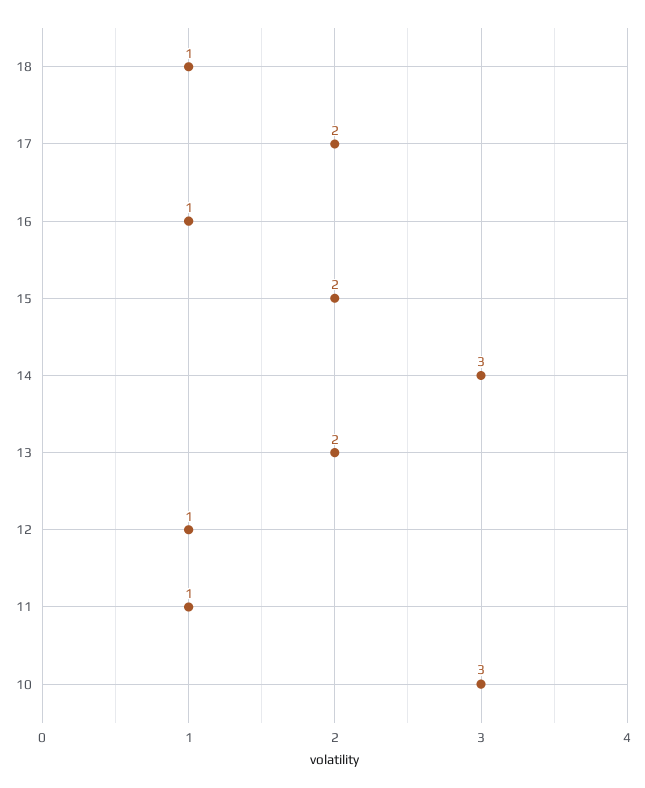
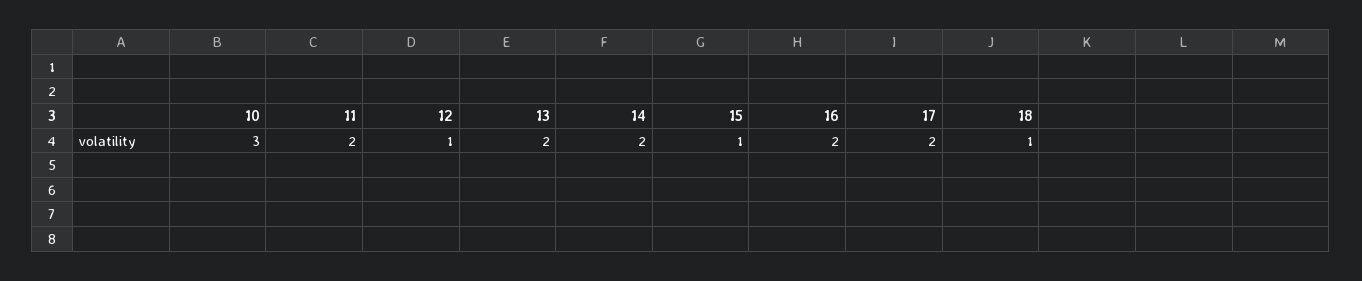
16: 1 -> 2
15: 2 -> 1
14: 3 -> 2
11: 1 -> 2

